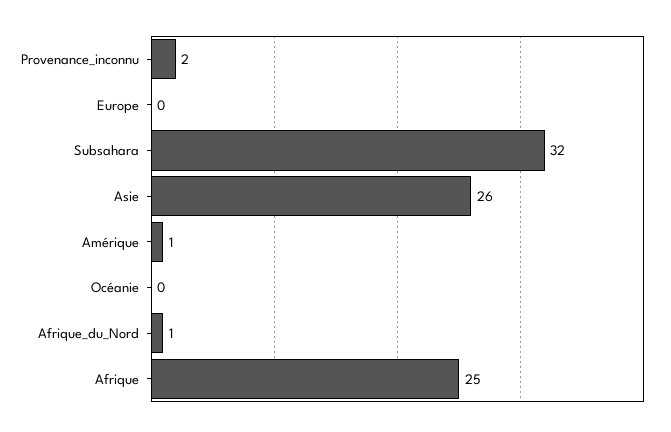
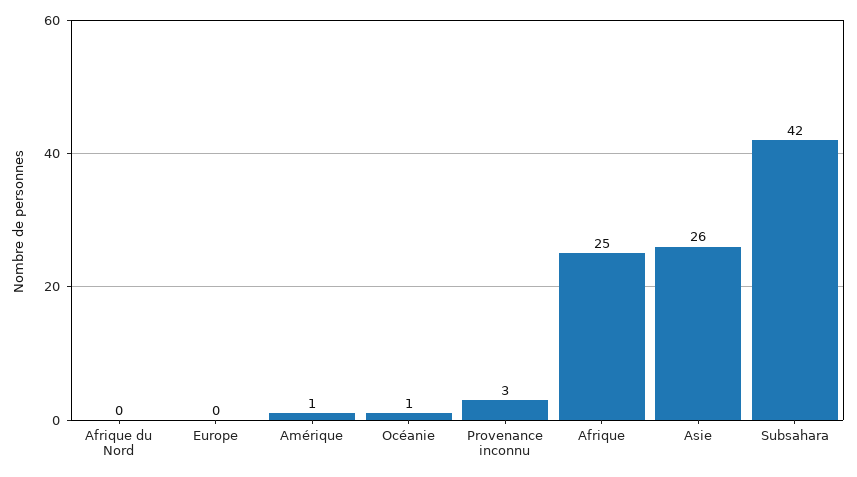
Provenance_inconnu: 2 -> 3
Subsahara: 32 -> 42
Océanie: 0 -> 1
Afrique_du_Nord: 1 -> 0

